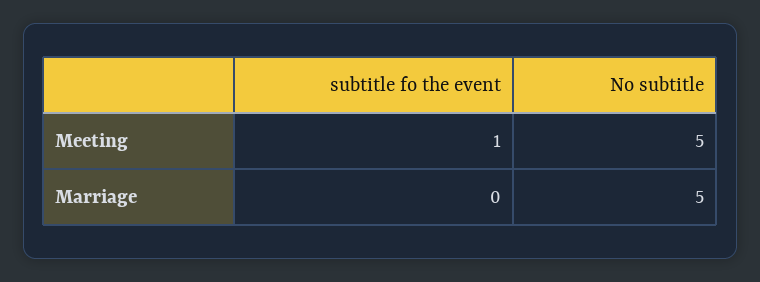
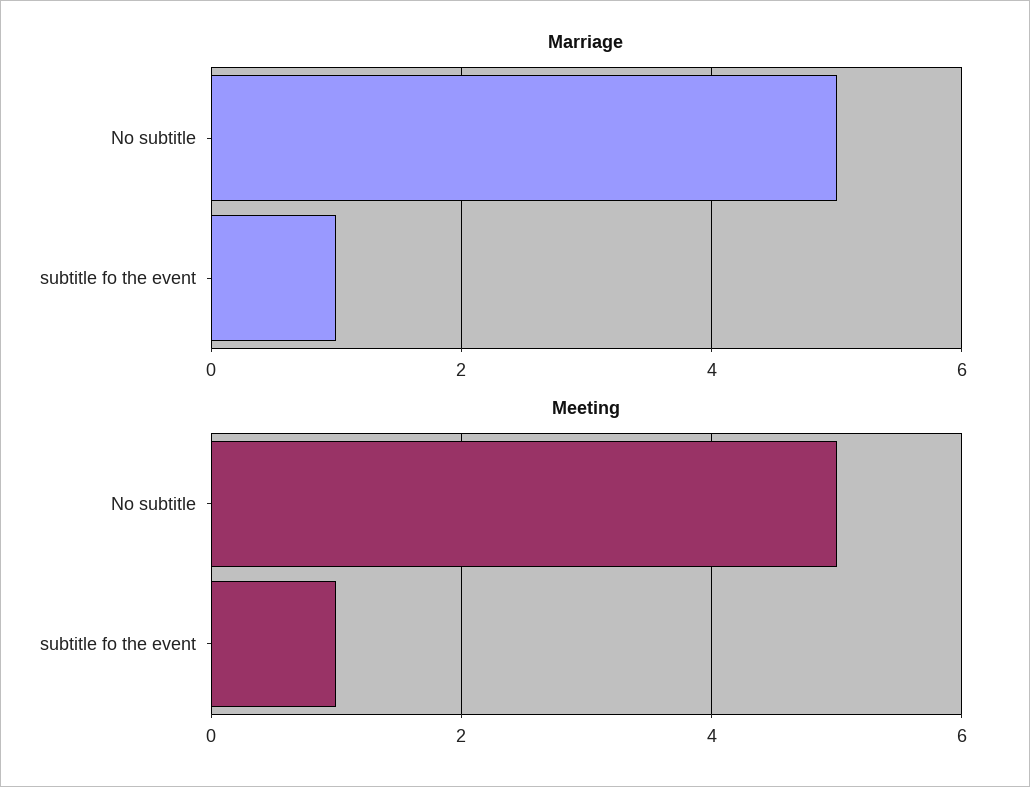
Marriage, subtitle fo the event: 0 -> 1

